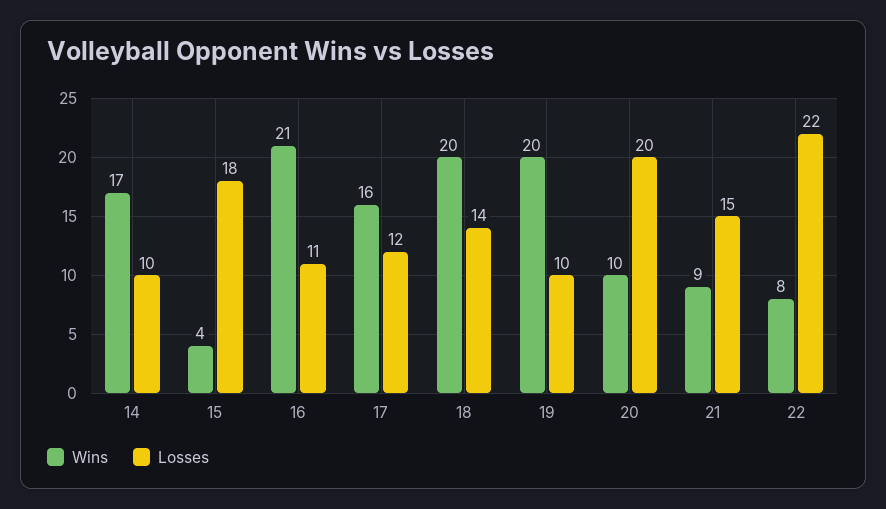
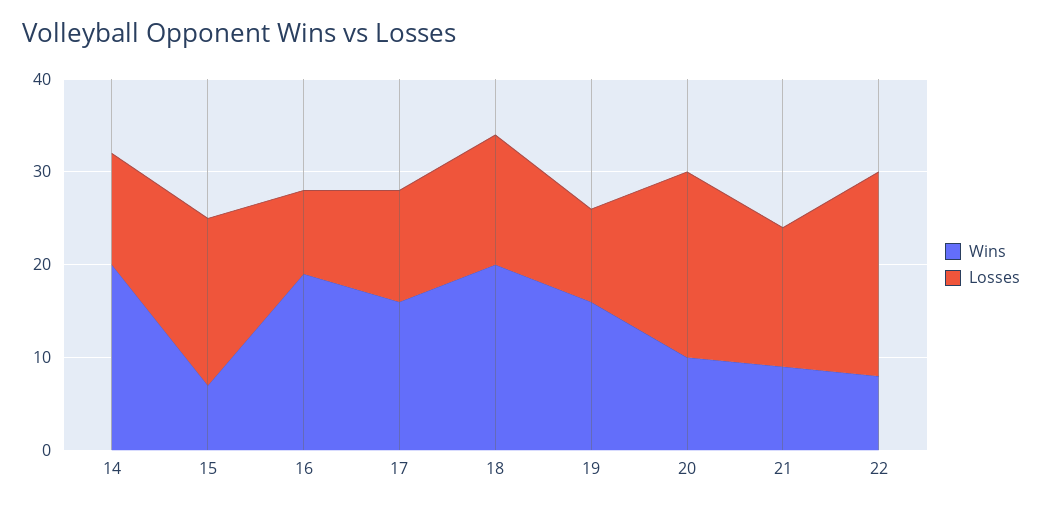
Wins, 14: 17 -> 20
Losses, 14: 10 -> 12
Wins, 15: 4 -> 7
Wins, 16: 21 -> 19
Losses, 16: 11 -> 9
Wins, 19: 20 -> 16

